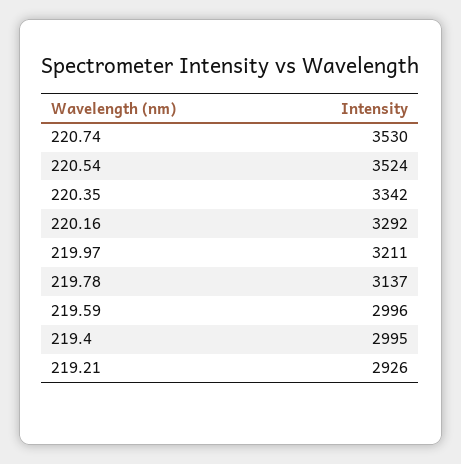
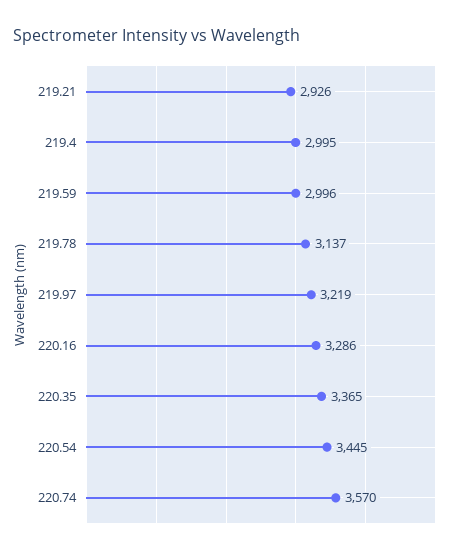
220.74: 3530 -> 3570
220.54: 3524 -> 3445
220.35: 3342 -> 3365
220.16: 3292 -> 3286
219.97: 3211 -> 3219

